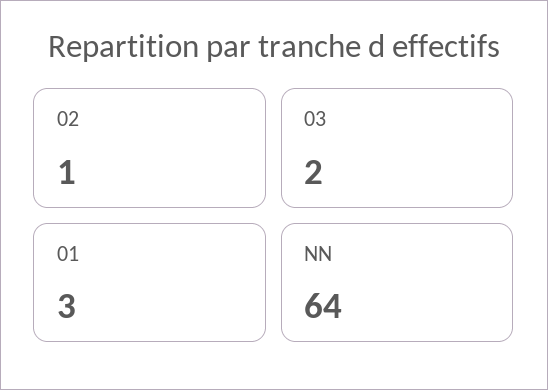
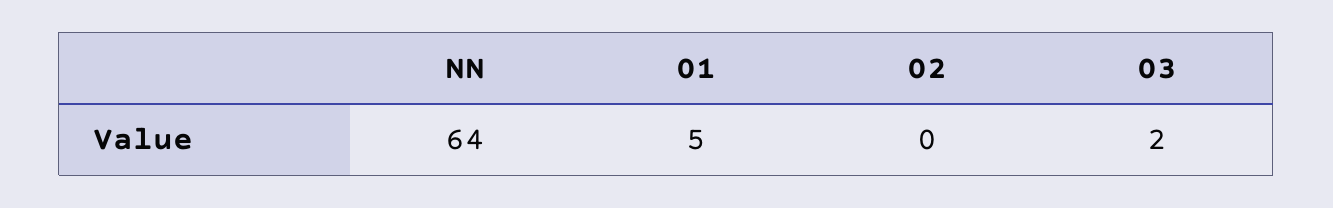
02: 1 -> 0
01: 3 -> 5

